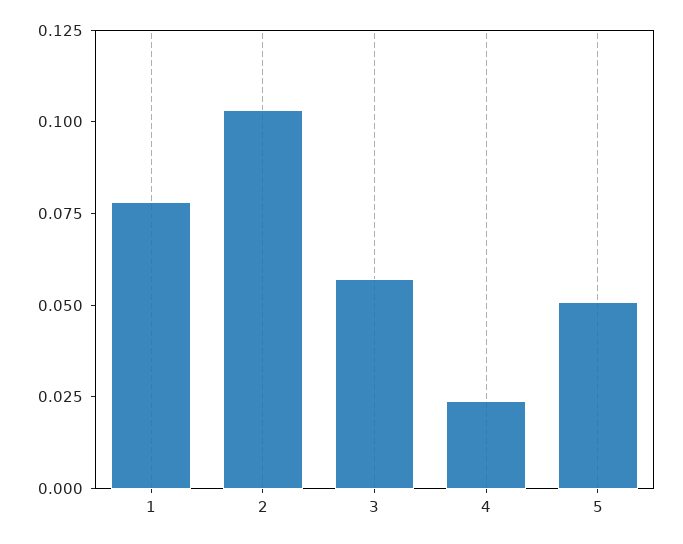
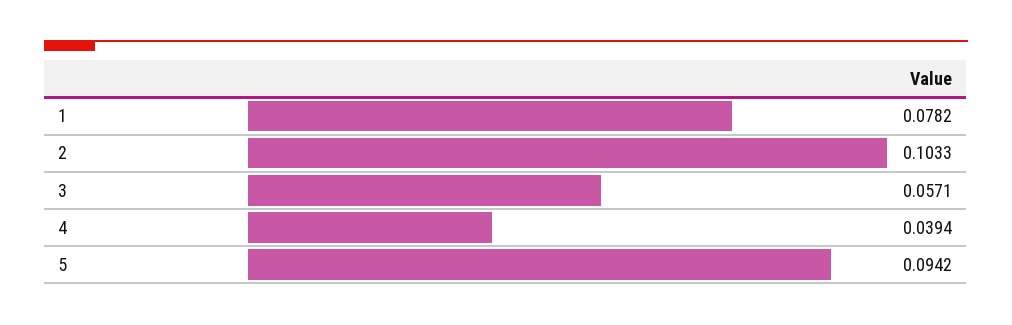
4: 0.025 -> 0.0394
5: 0.05 -> 0.0942

